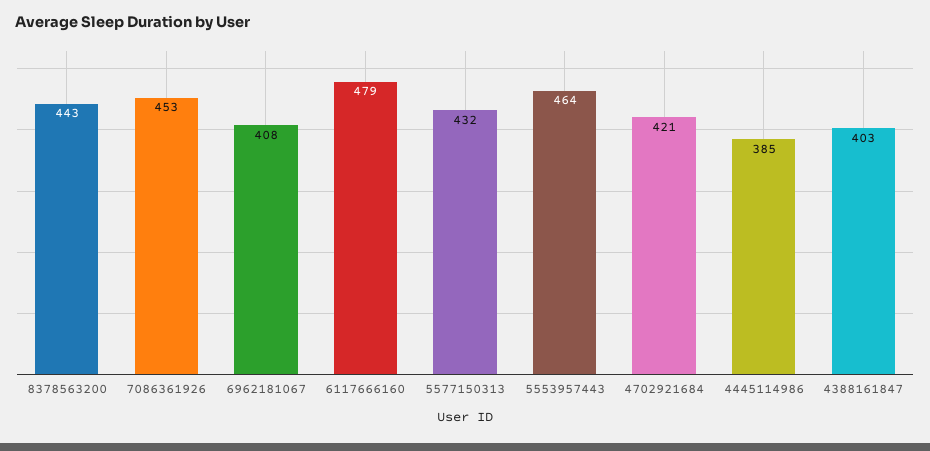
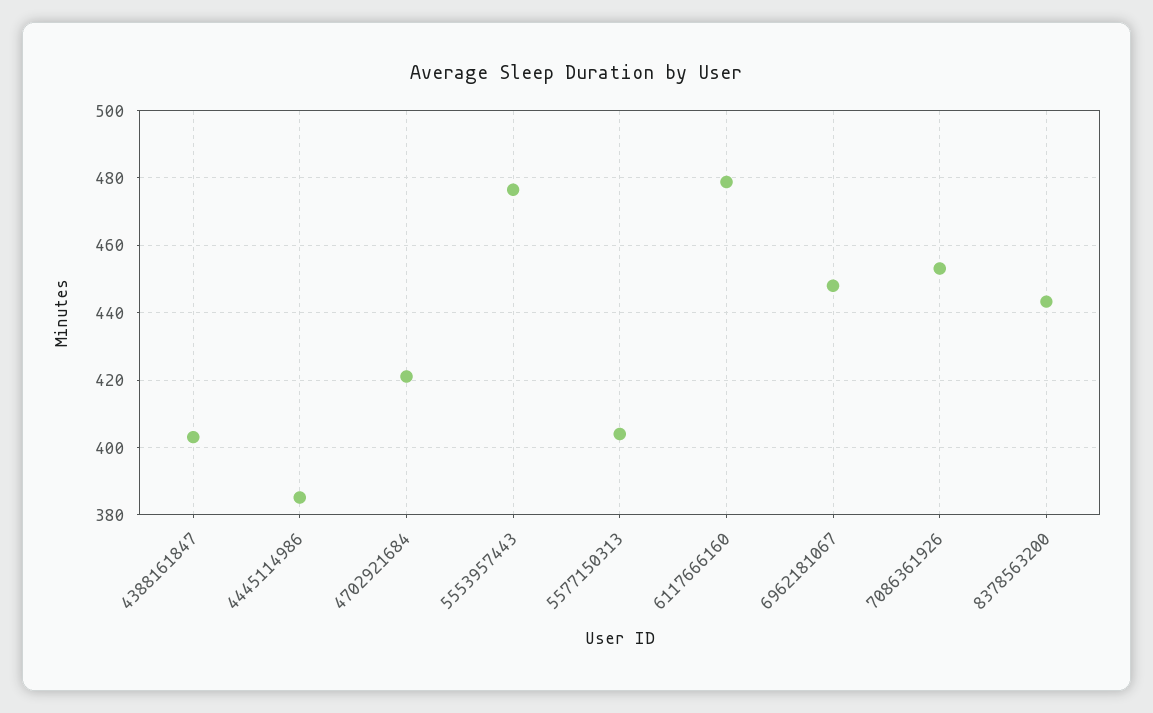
6962181067: 408 -> 448
5577150313: 432 -> 404
5553957443: 464 -> 476

